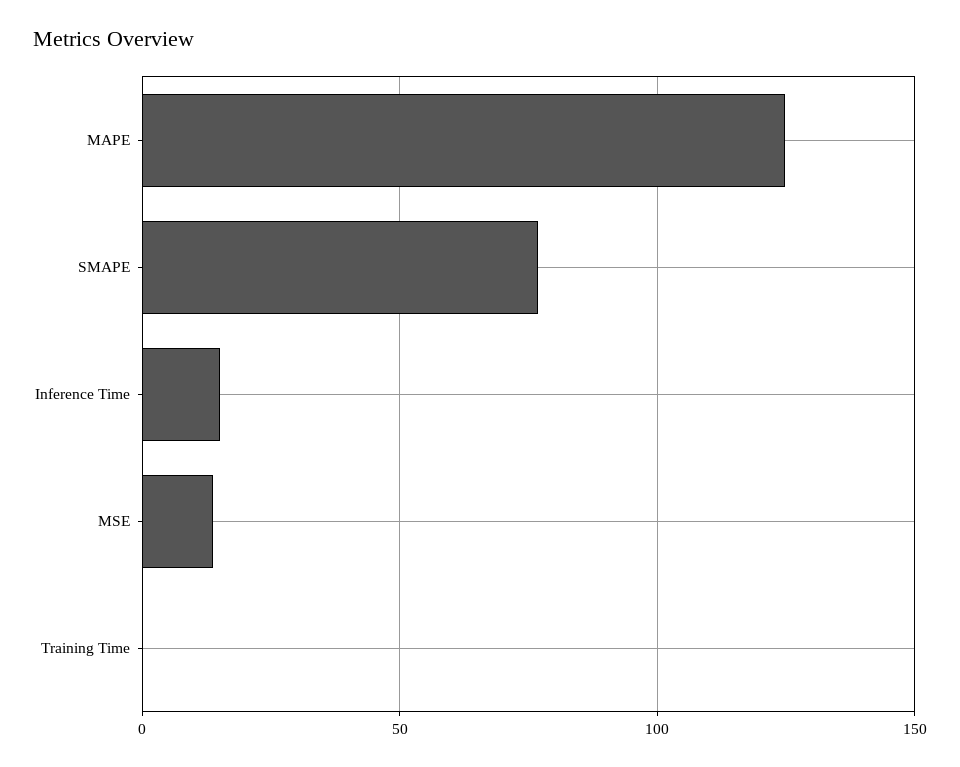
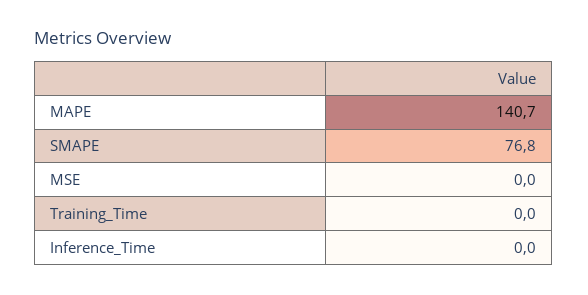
MAPE: 125 -> 140.7
Inference Time: 15 -> 0
MSE: 15 -> 0

